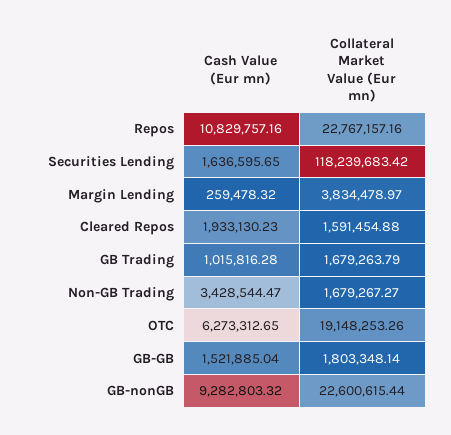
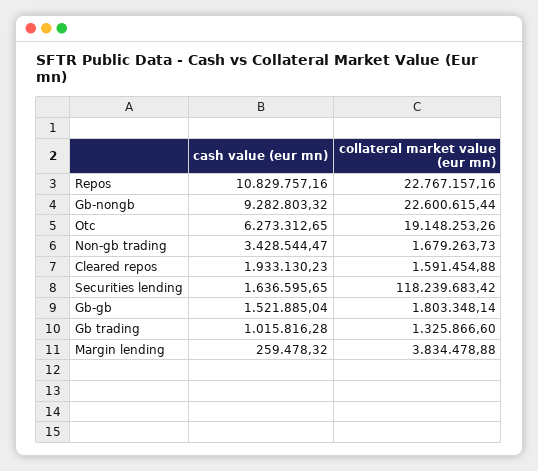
Collateral Market Value (Eur mn), Margin Lending: 3834478.97 -> 3834478.88
Collateral Market Value (Eur mn), GB Trading: 1679263.79 -> 1325866.6
Collateral Market Value (Eur mn), Non-GB Trading: 1679267.27 -> 1679263.73

